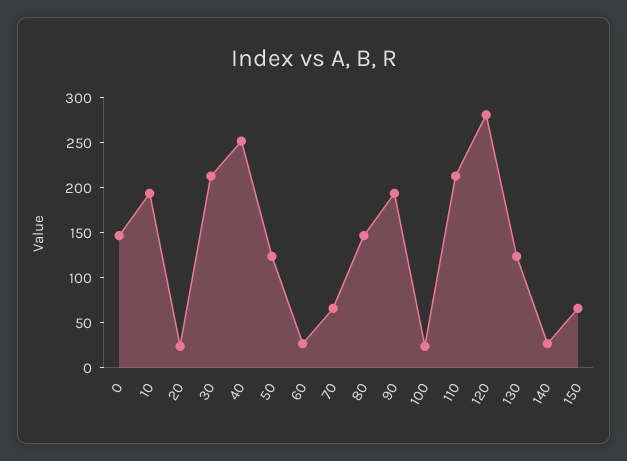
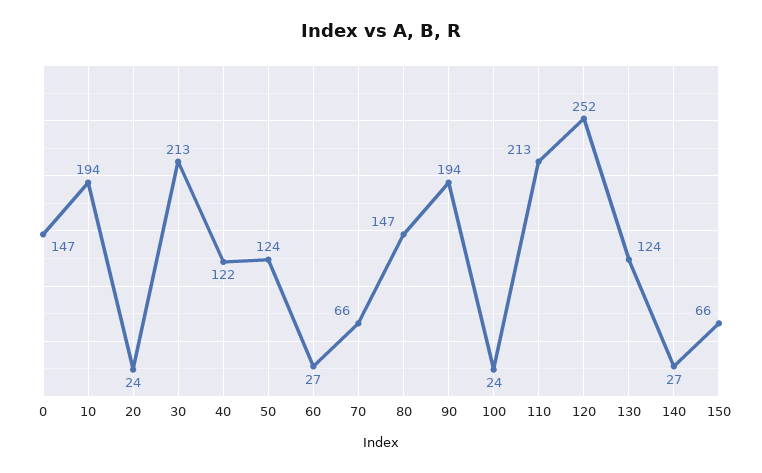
40: 250 -> 122
120: 280 -> 252

